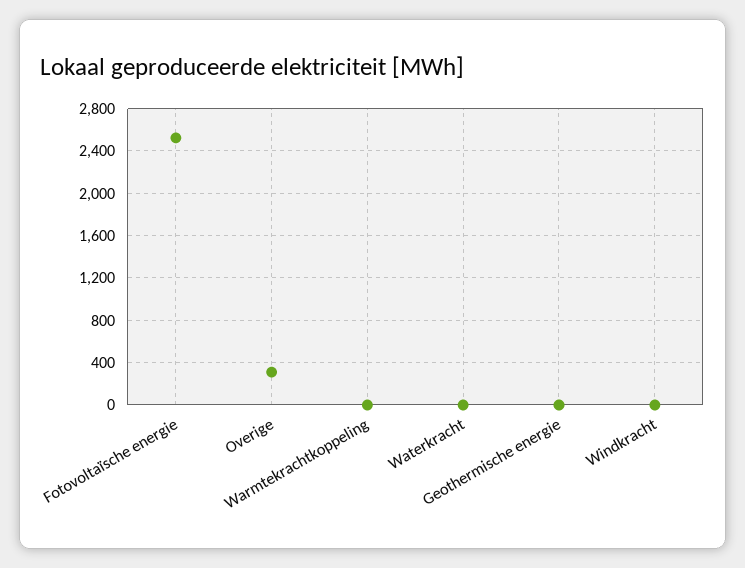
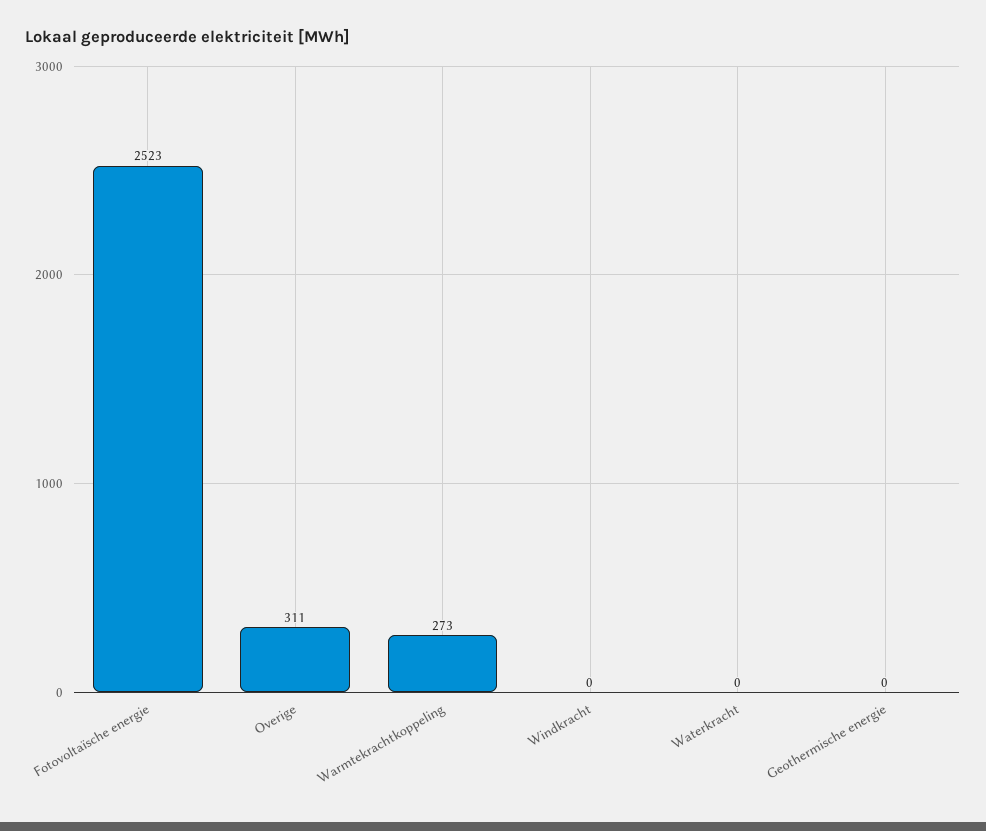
Warmtekrachtkoppeling: 0 -> 273

